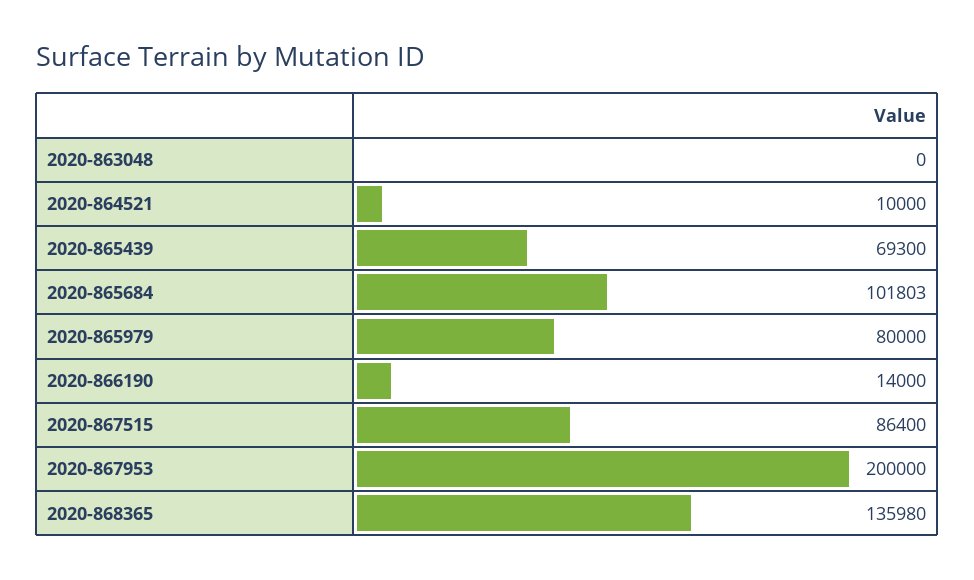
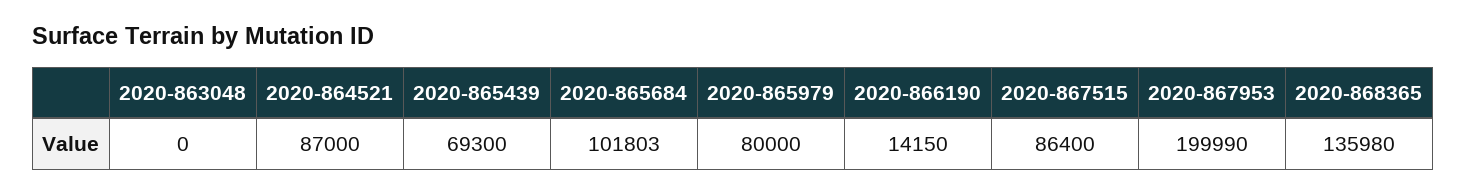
2020-864521: 10000 -> 87000
2020-866190: 14000 -> 14150
2020-867953: 200000 -> 199990

